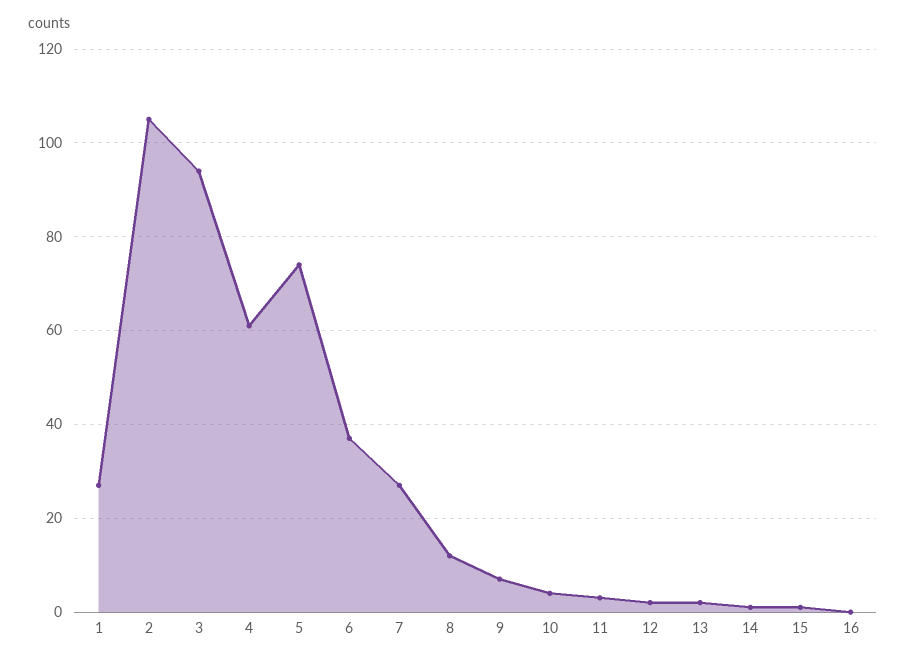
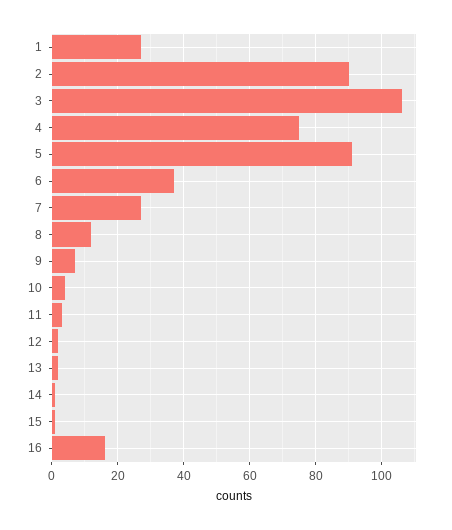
2: 105 -> 90
3: 95 -> 105
4: 60 -> 75
5: 75 -> 90
16: 0 -> 15

